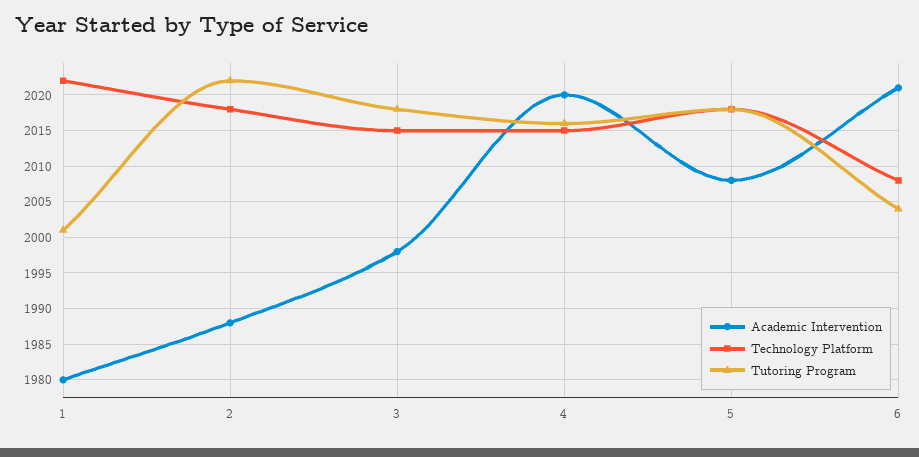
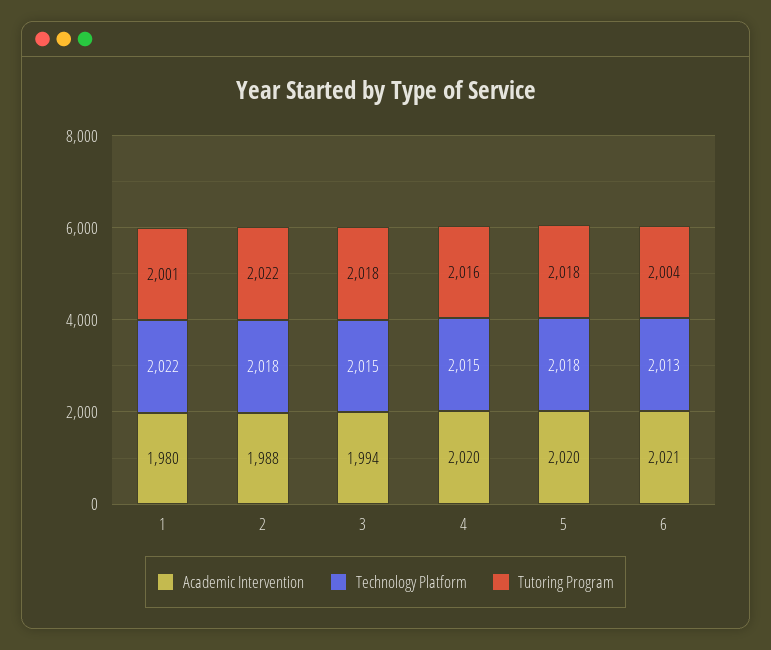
Academic Intervention, 3: 1998 -> 1994
Academic Intervention, 5: 2008 -> 2020
Technology Platform, 6: 2008 -> 2013

